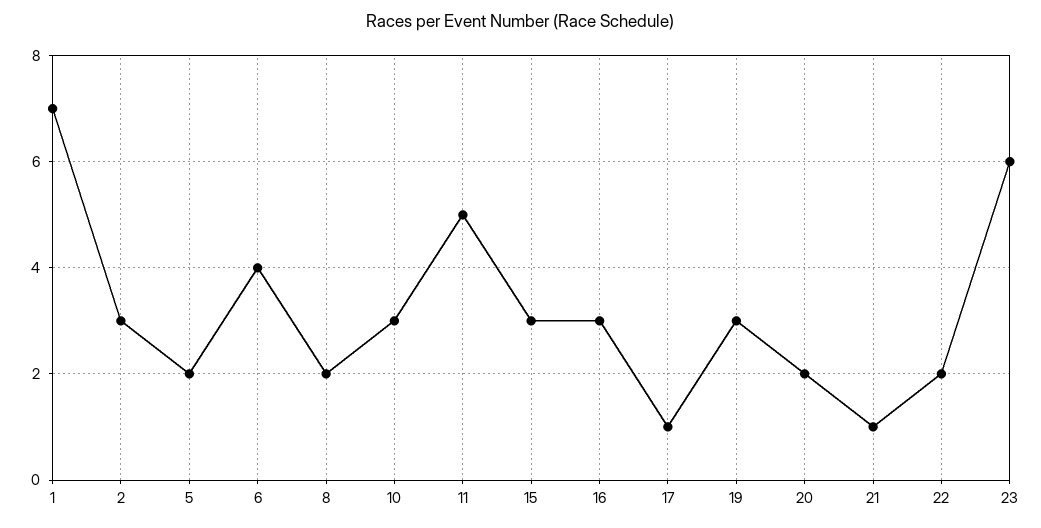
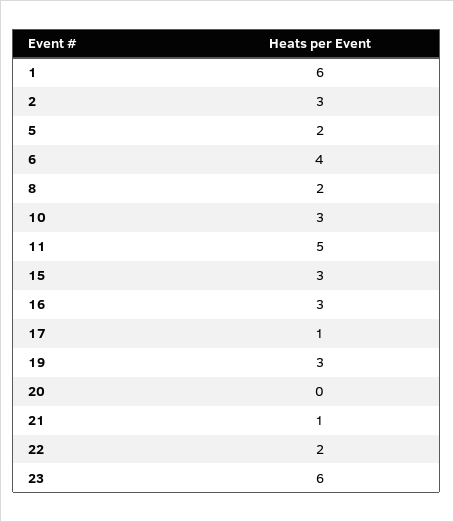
1: 7 -> 6
20: 2 -> 0

